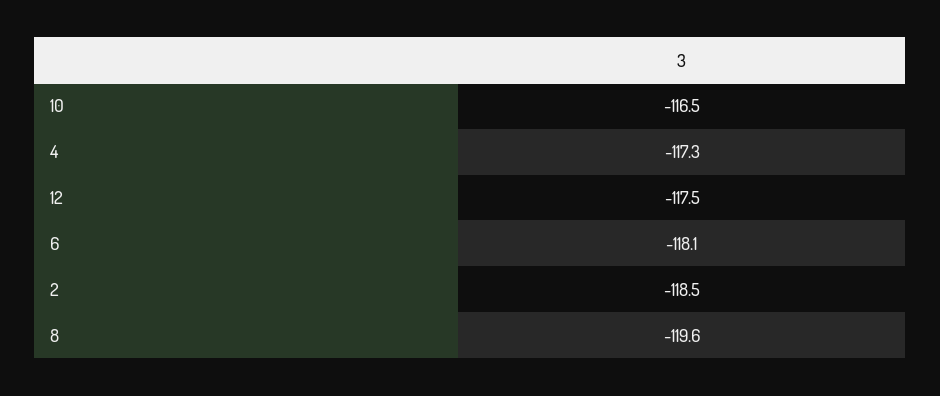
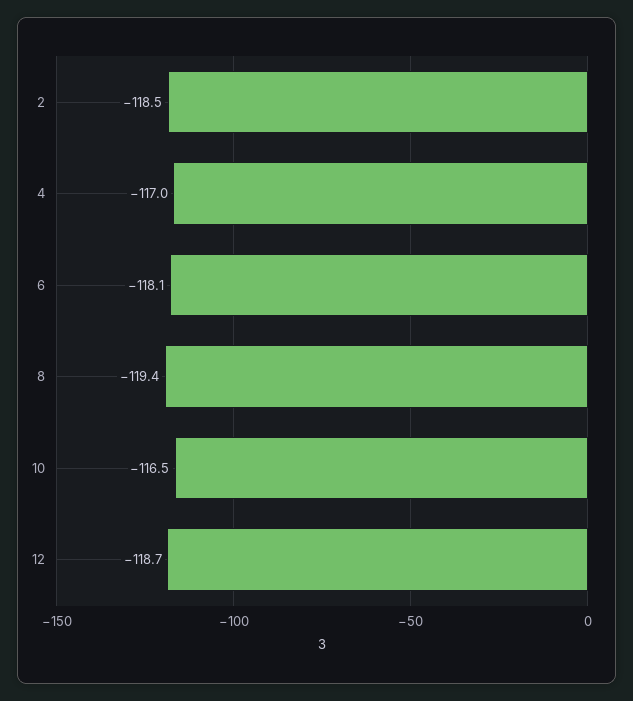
4: -117.3 -> -117
12: -117.5 -> -118.7
8: -119.6 -> -119.4

